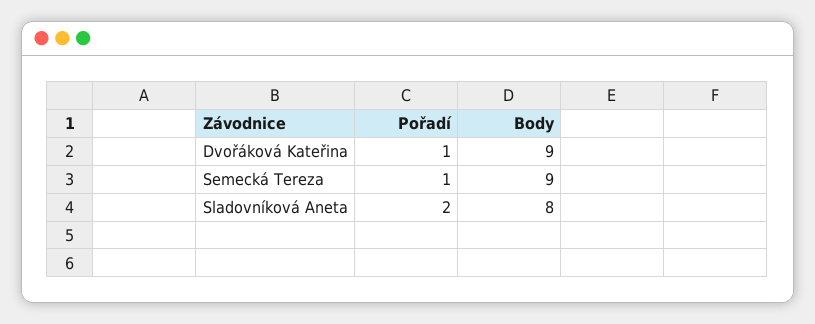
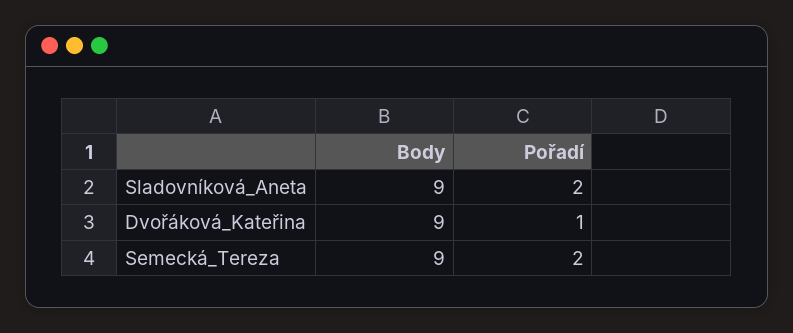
Pořadí, Semecká Tereza: 1 -> 2
Body, Sladovníková Aneta: 8 -> 9

